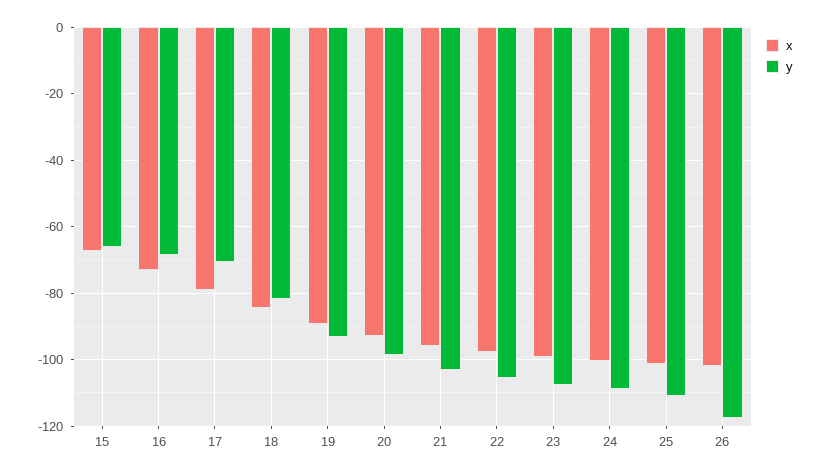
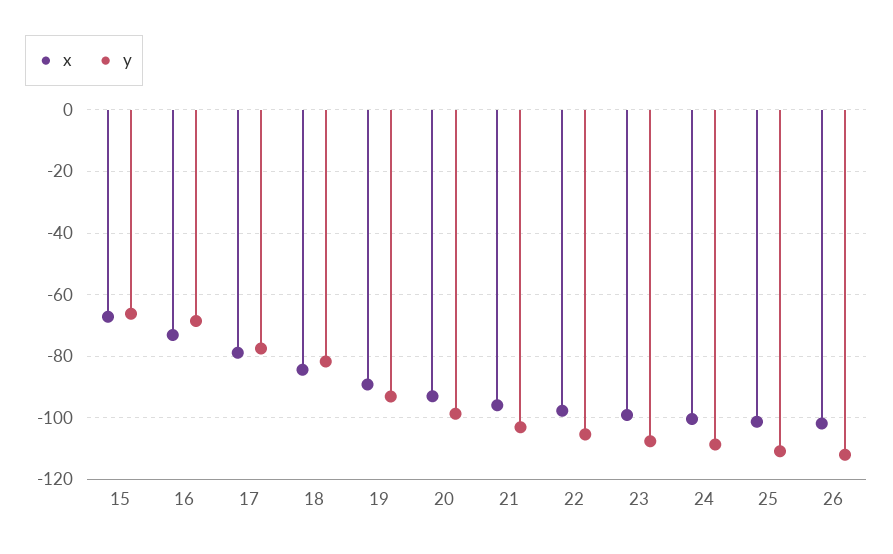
y, 17: -70 -> -78
y, 26: -118 -> -112

